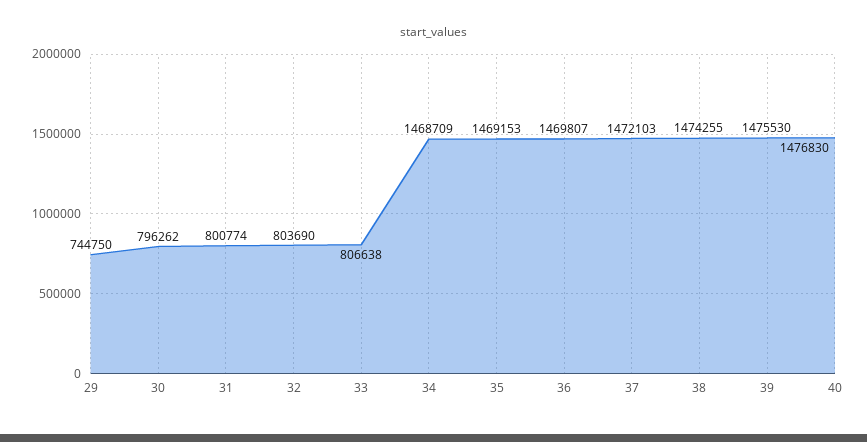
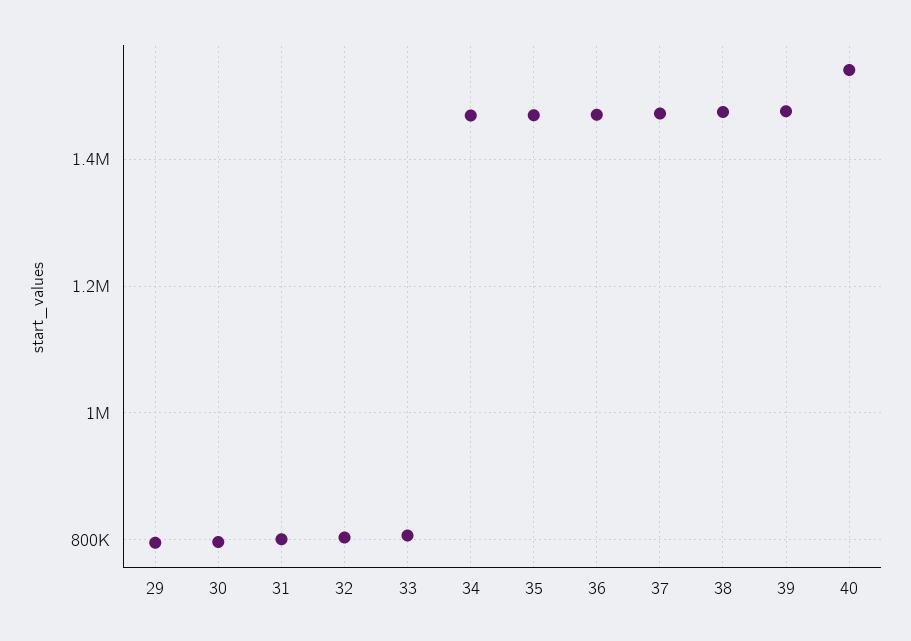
29: 744750 -> 800000
40: 1476830 -> 1540000

